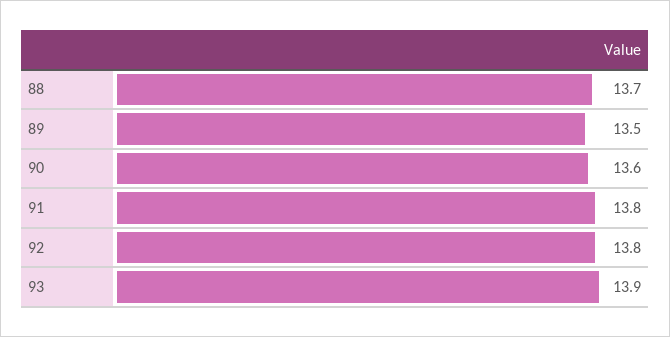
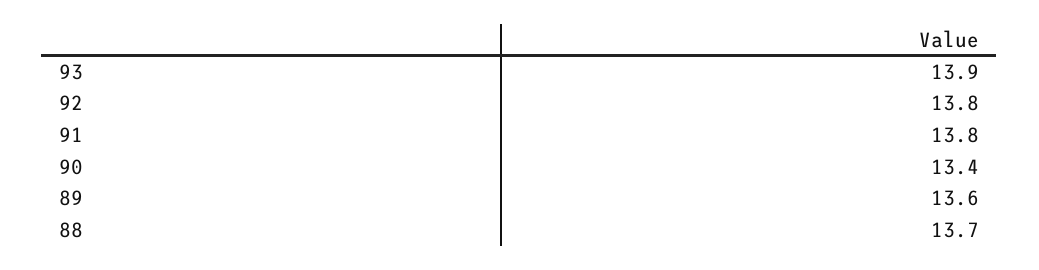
89: 13.5 -> 13.6
90: 13.6 -> 13.4

